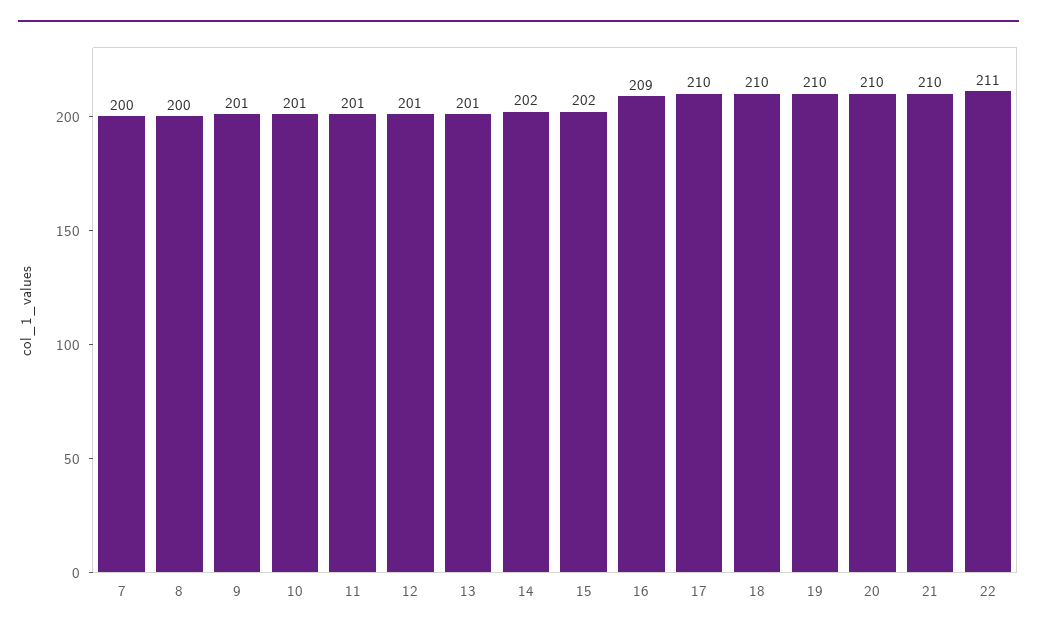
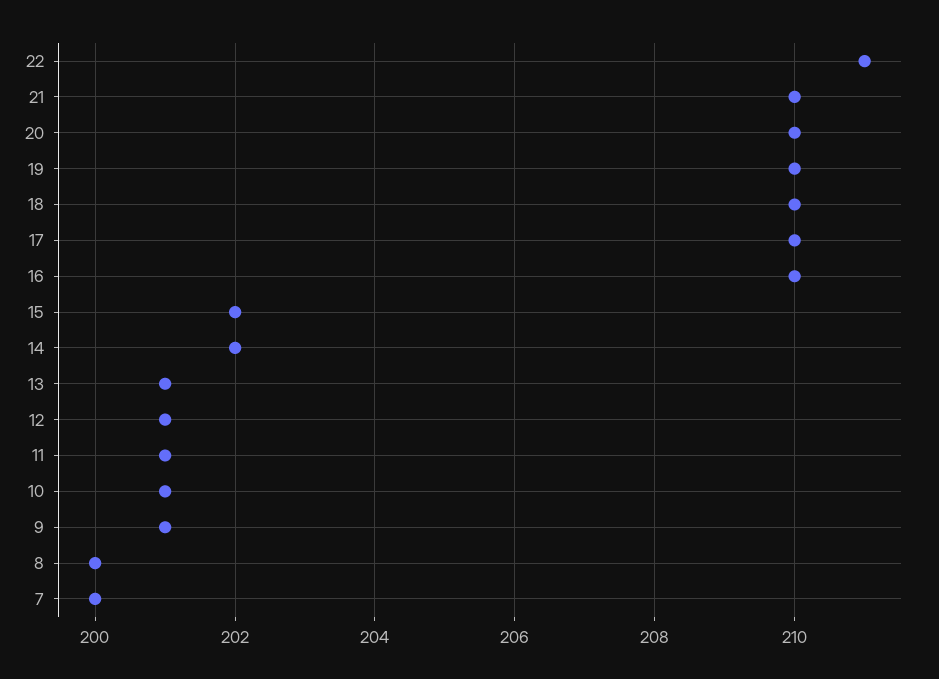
16: 209 -> 210

